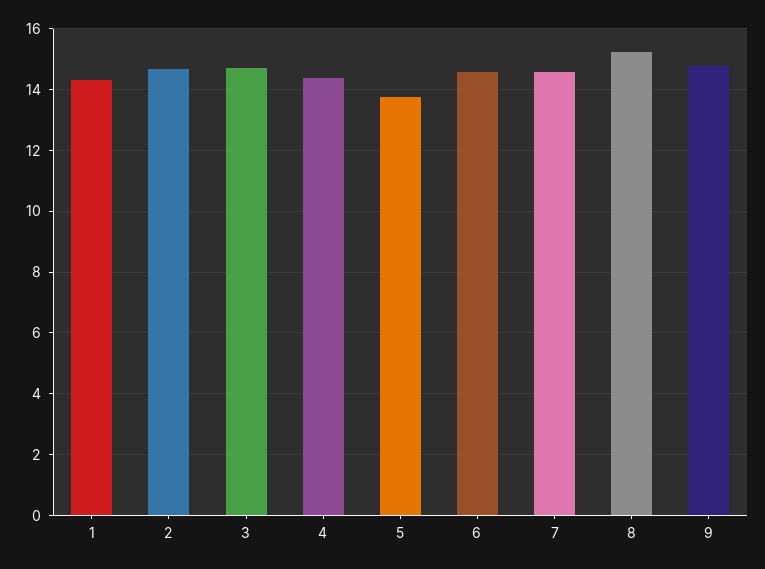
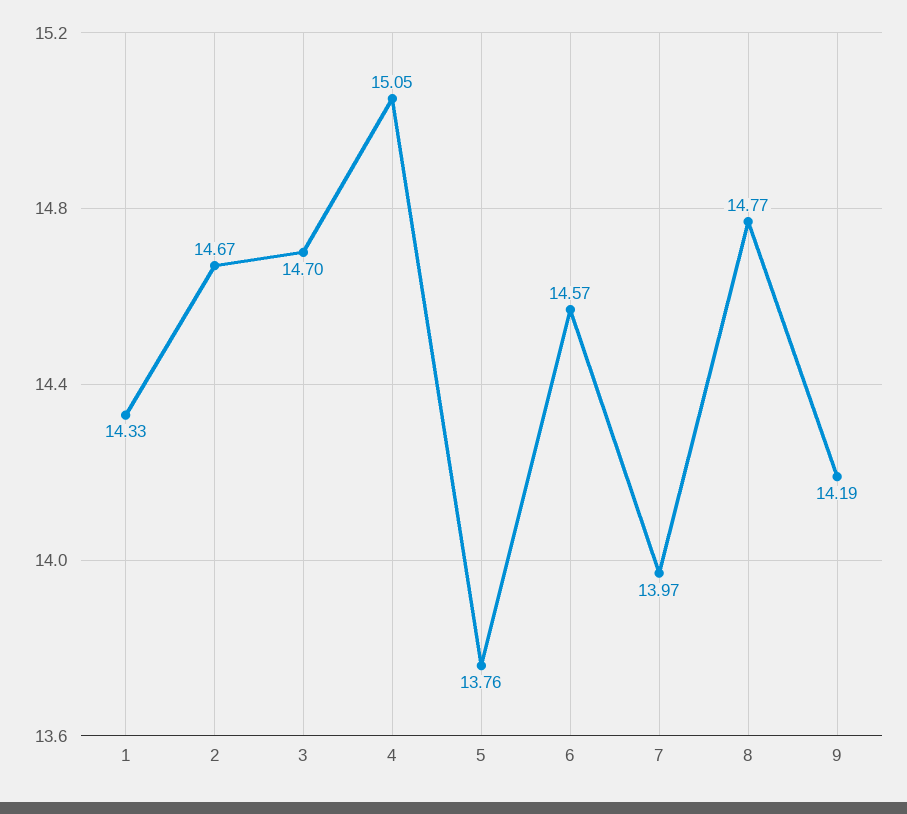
4: 14.4 -> 15.05
7: 14.6 -> 13.97
8: 15.2 -> 14.77
9: 14.8 -> 14.19

